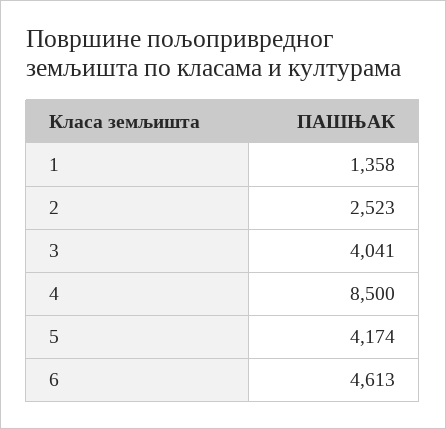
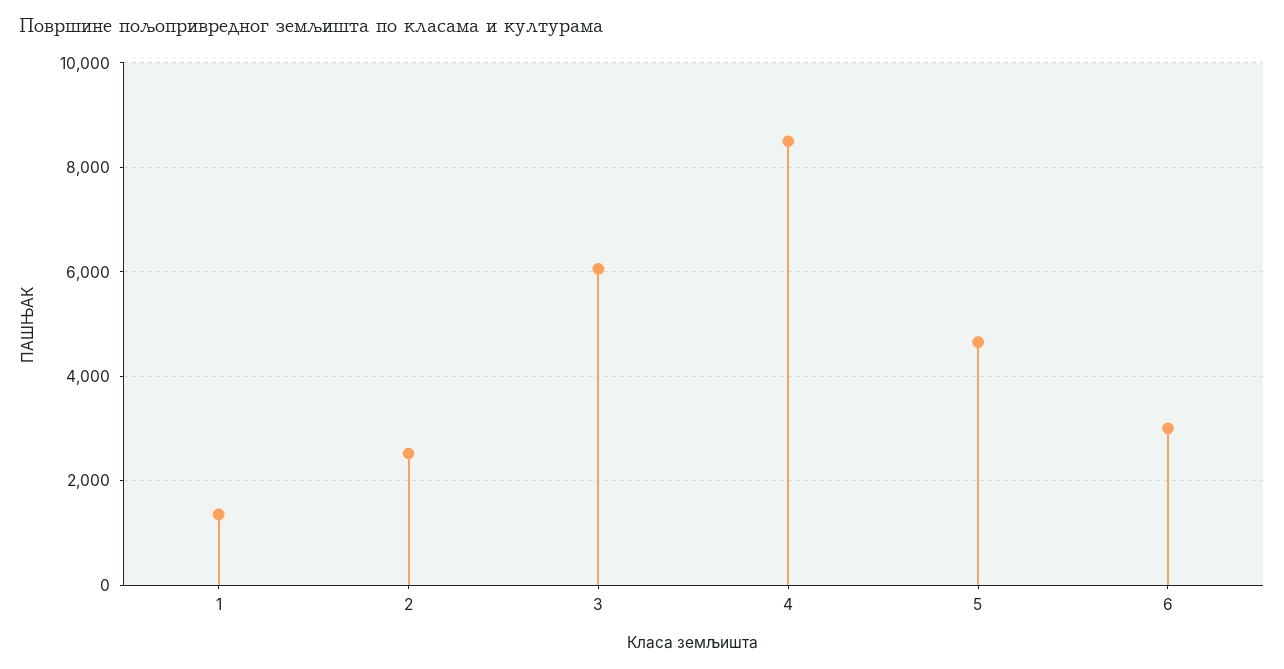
3: 4041 -> 6000
5: 4174 -> 4600
6: 4613 -> 3000

